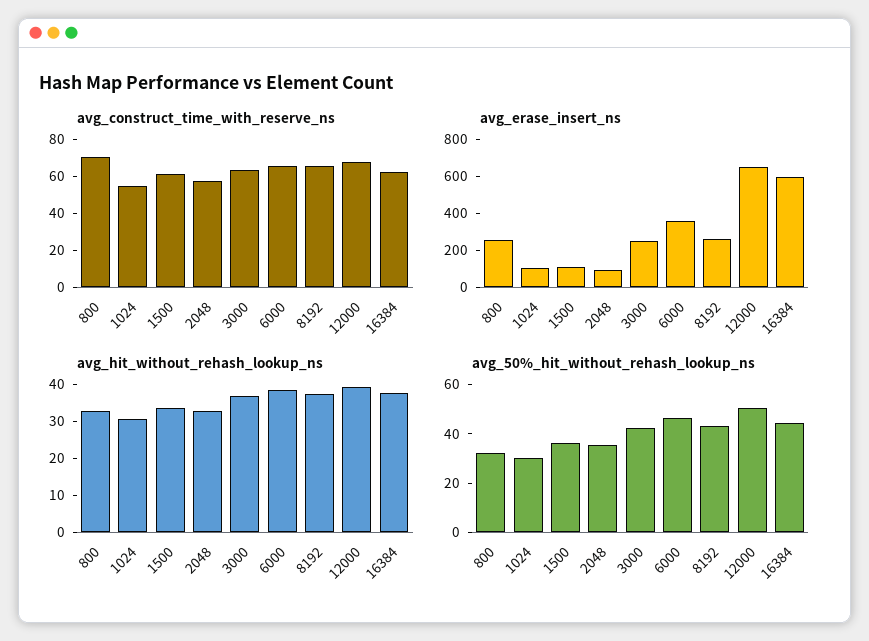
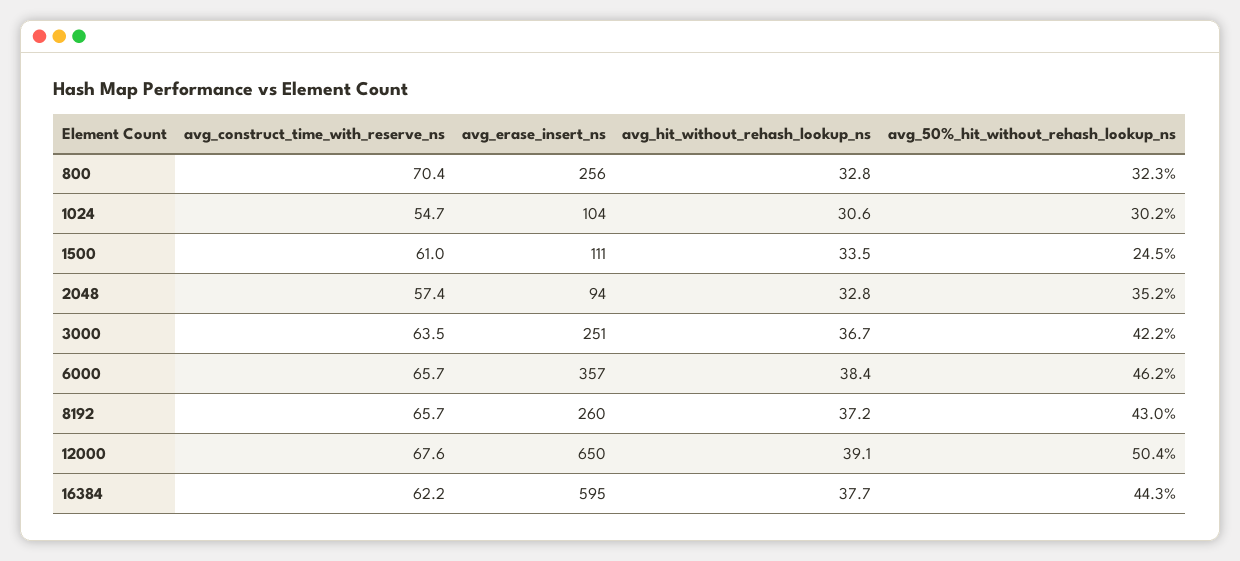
avg_50%_hit_without_rehash_lookup_ns, 1500: 35 -> 24.5

